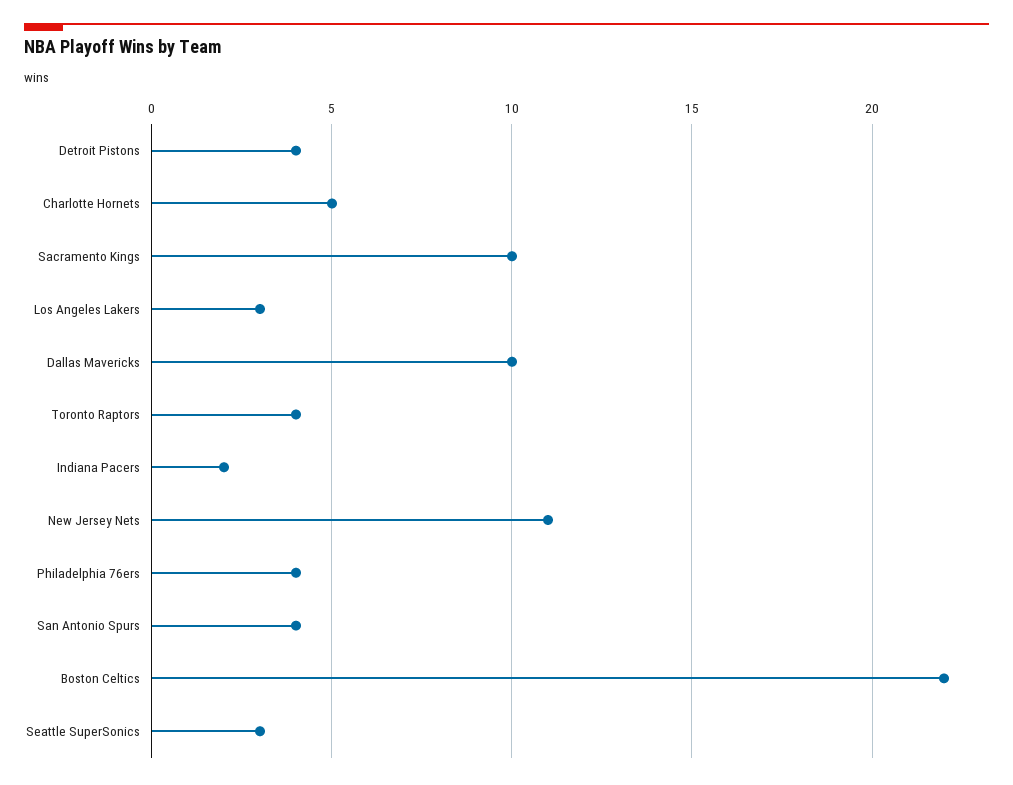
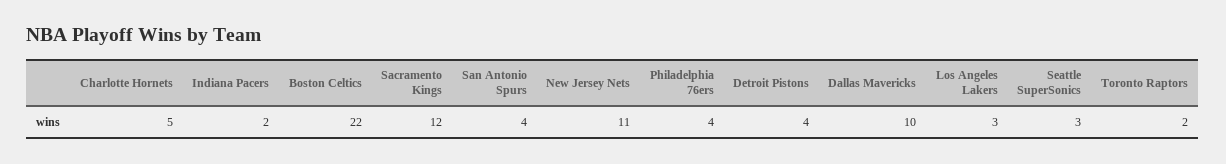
Sacramento Kings: 10 -> 12
Toronto Raptors: 4 -> 2

